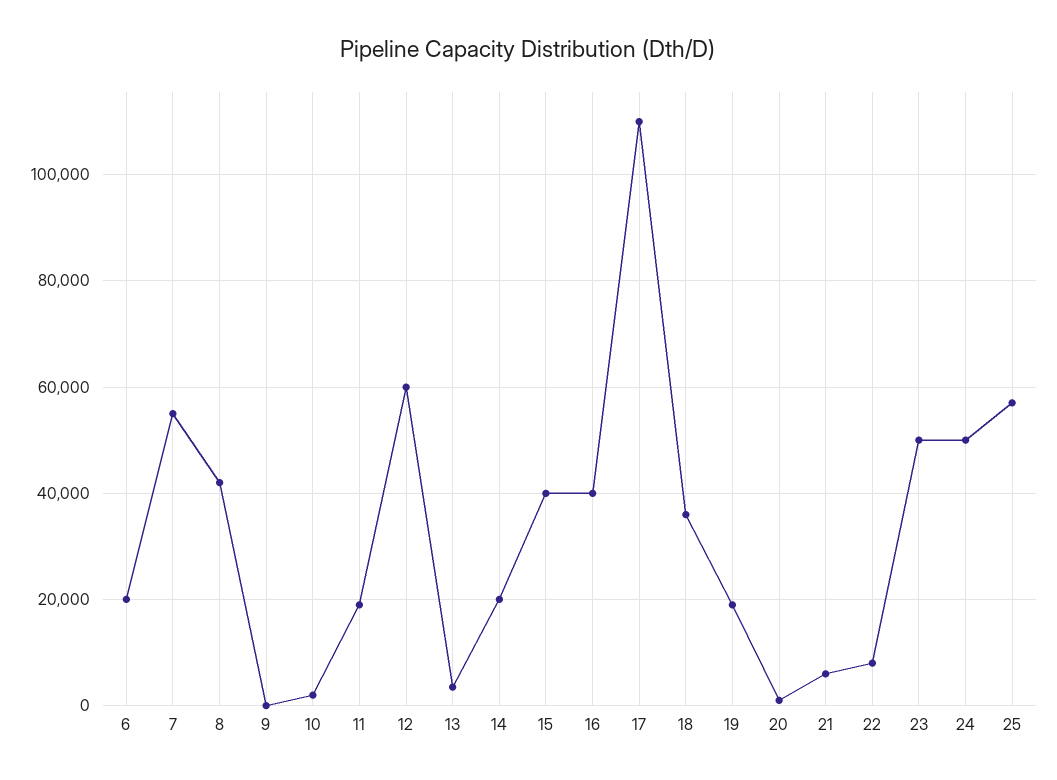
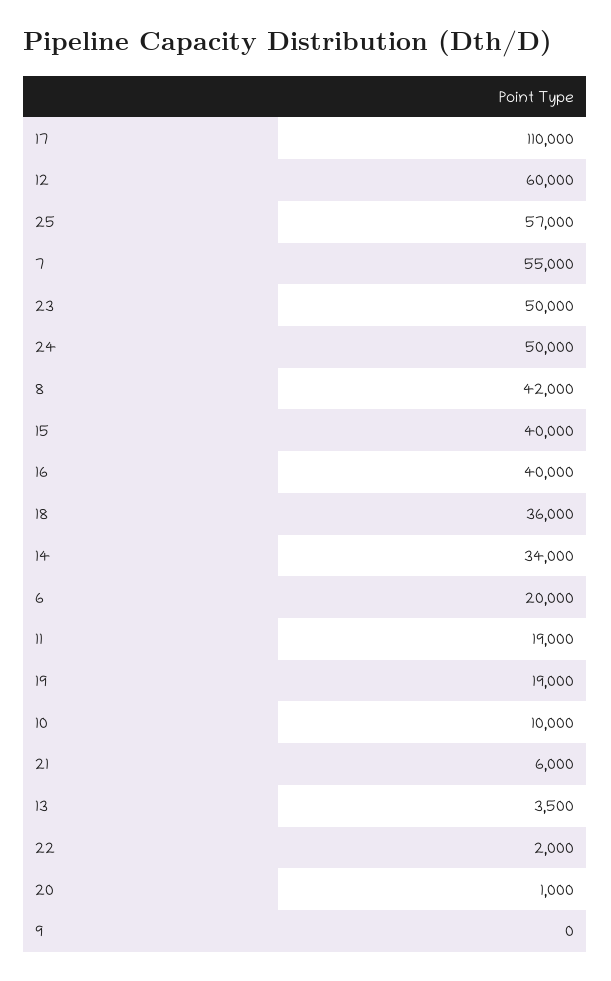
10: 2000 -> 10000
14: 20000 -> 34000
22: 8000 -> 2000

